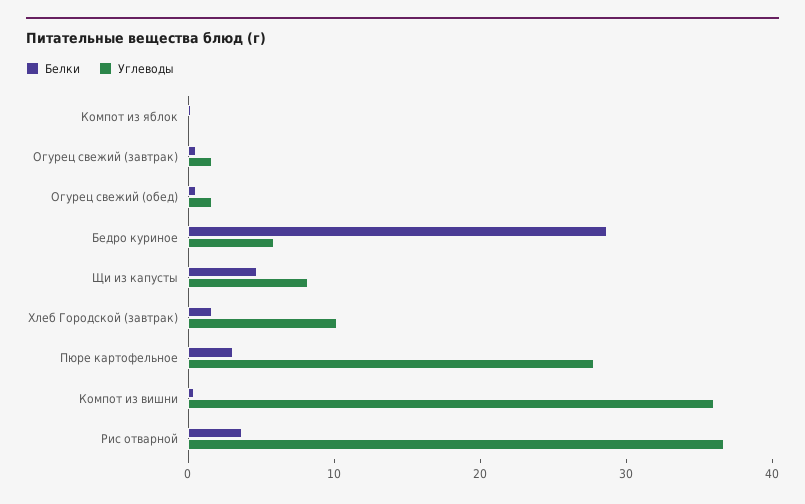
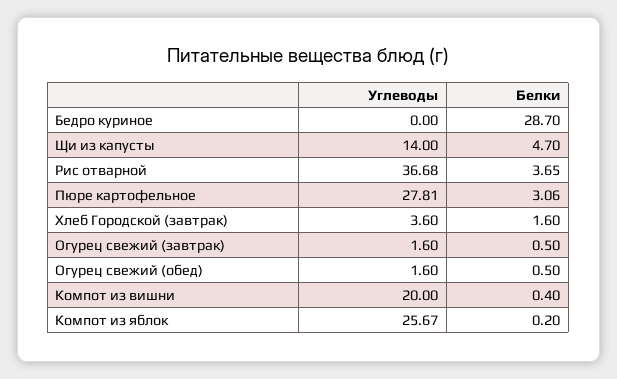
Углеводы, Компот из яблок: 0 -> 25.67
Углеводы, Бедро куриное: 6 -> 0
Углеводы, Щи из капусты: 8 -> 14
Углеводы, Хлеб Городской (завтрак): 10 -> 3.6
Углеводы, Компот из вишни: 36 -> 20

